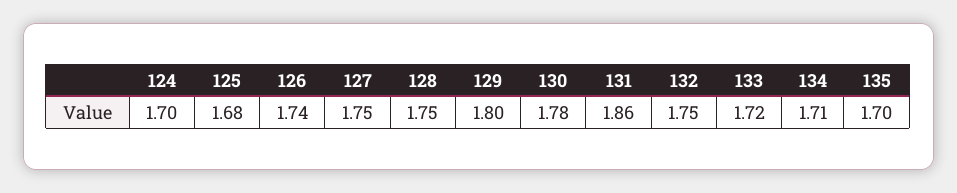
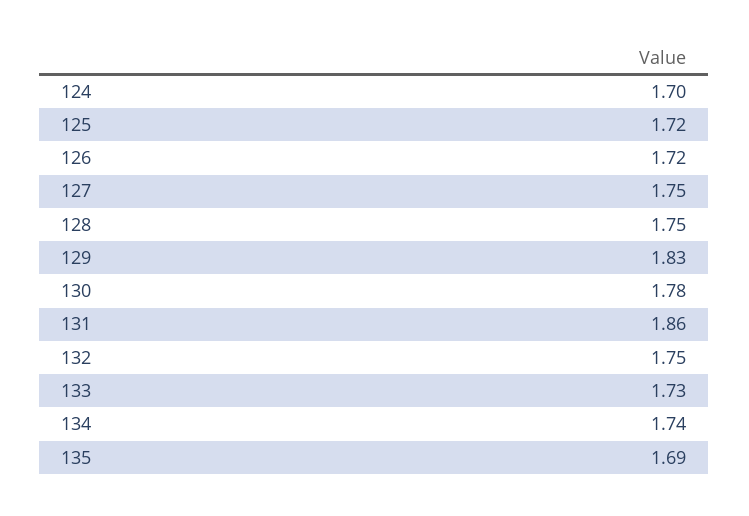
125: 1.68 -> 1.72
126: 1.74 -> 1.72
129: 1.8 -> 1.83
133: 1.72 -> 1.73
134: 1.71 -> 1.74
135: 1.7 -> 1.69

